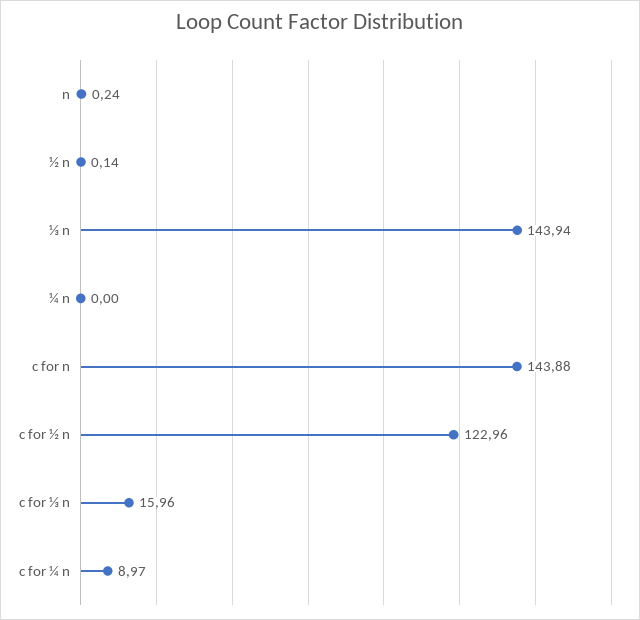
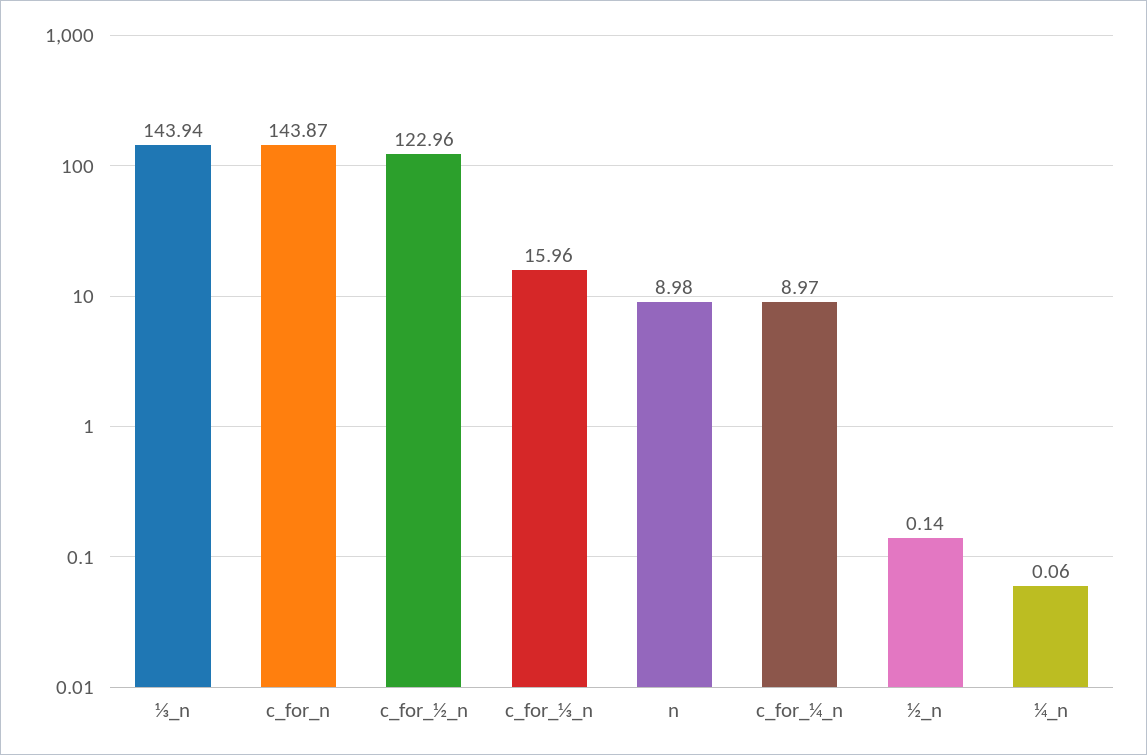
n: 0.24 -> 8.98
¼ n: 0 -> 0.06
c for n: 143.88 -> 143.87

